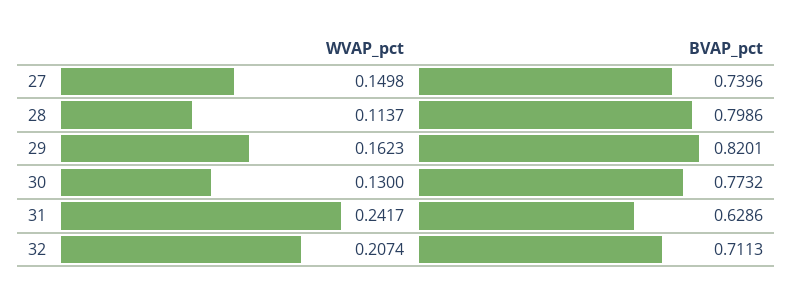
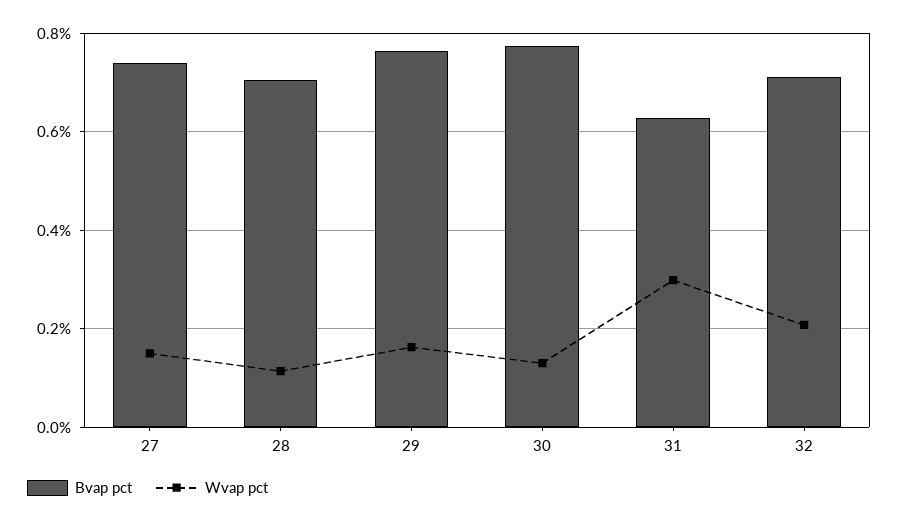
BVAP_pct, 28: 0.7986 -> 0.7
BVAP_pct, 29: 0.8201 -> 0.76
WVAP_pct, 31: 0.2417 -> 0.3

